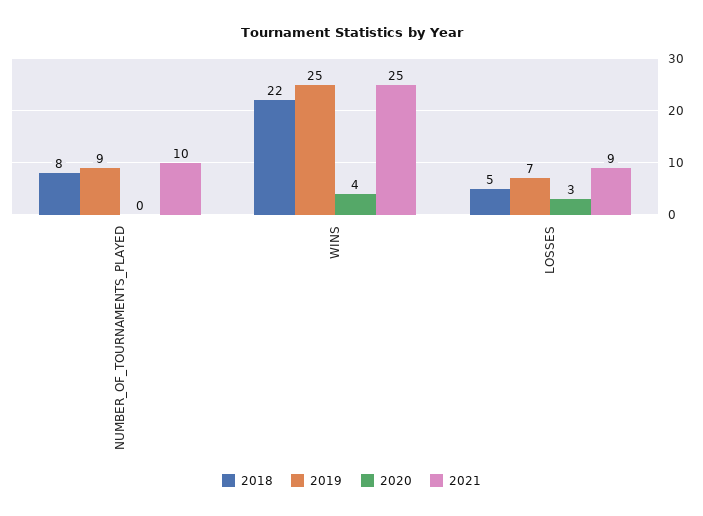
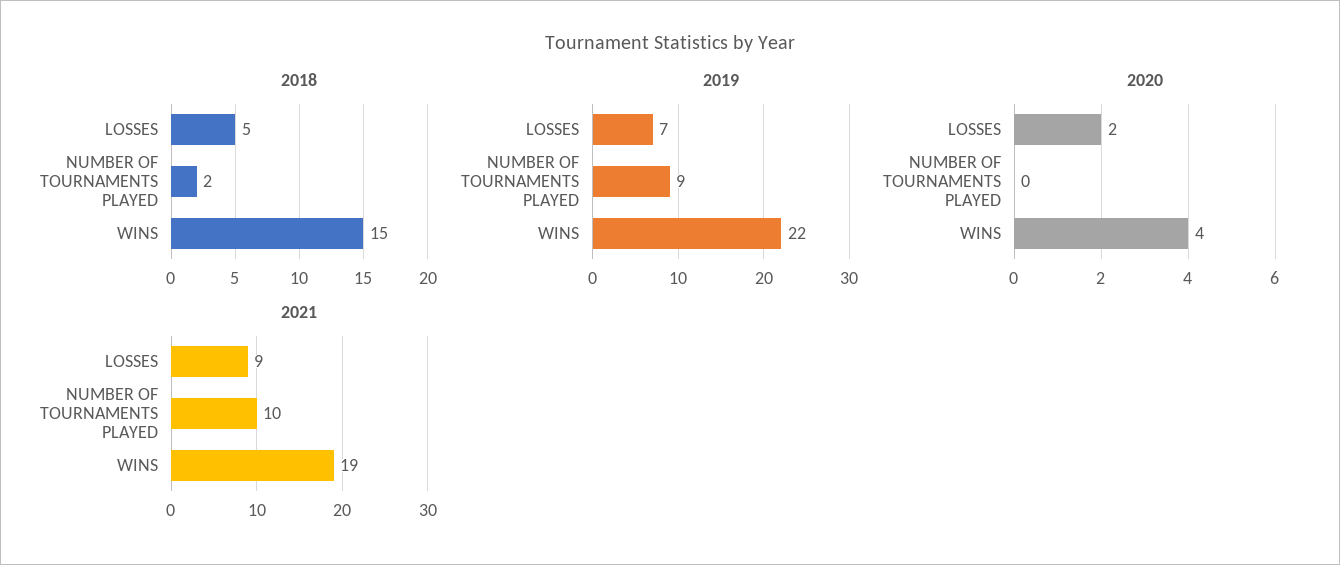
2018, NUMBER_OF_TOURNAMENTS_PLAYED: 8 -> 2
2018, WINS: 22 -> 15
2019, WINS: 25 -> 22
2021, WINS: 25 -> 19
2020, LOSSES: 3 -> 2

